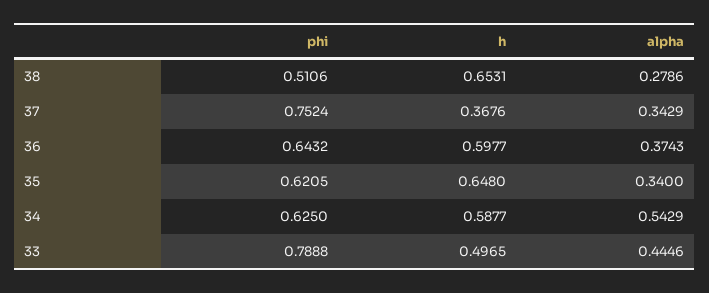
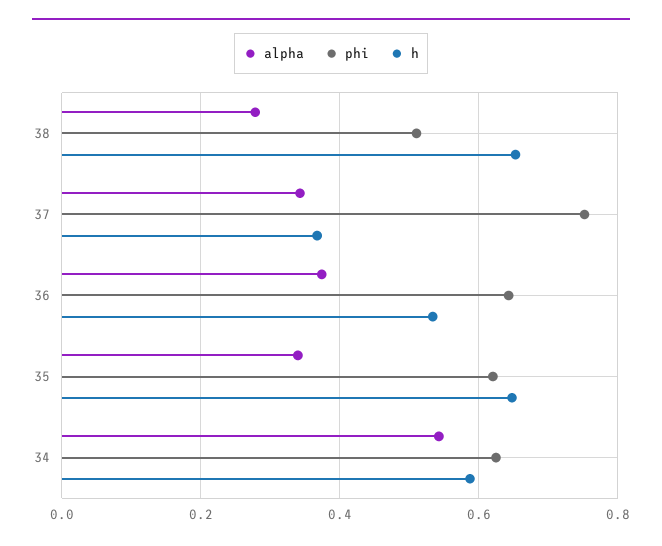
h, 36: 0.5977 -> 0.54
phi, 33: 0.7888 -> none
h, 33: 0.4965 -> none
alpha, 33: 0.4446 -> none

